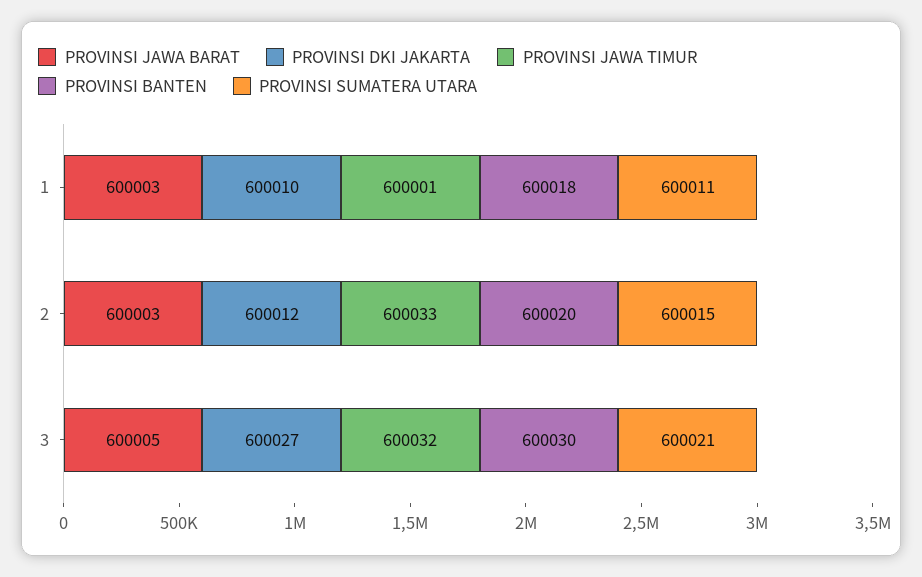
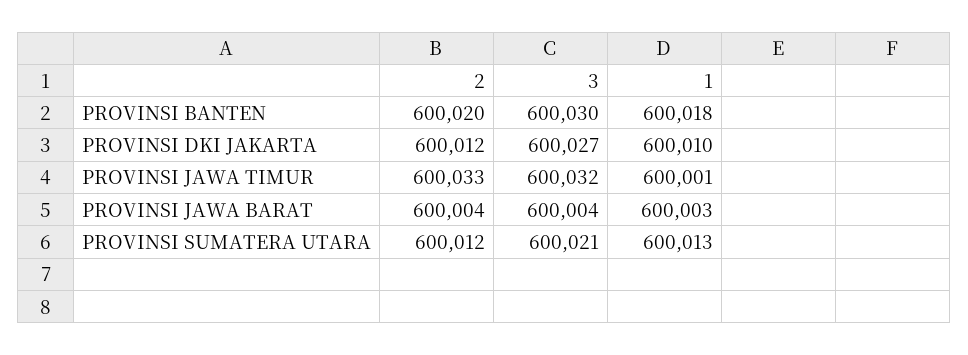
PROVINSI SUMATERA UTARA, 1: 600011 -> 600013
PROVINSI JAWA BARAT, 2: 600003 -> 600004
PROVINSI SUMATERA UTARA, 2: 600015 -> 600012
PROVINSI JAWA BARAT, 3: 600005 -> 600004

